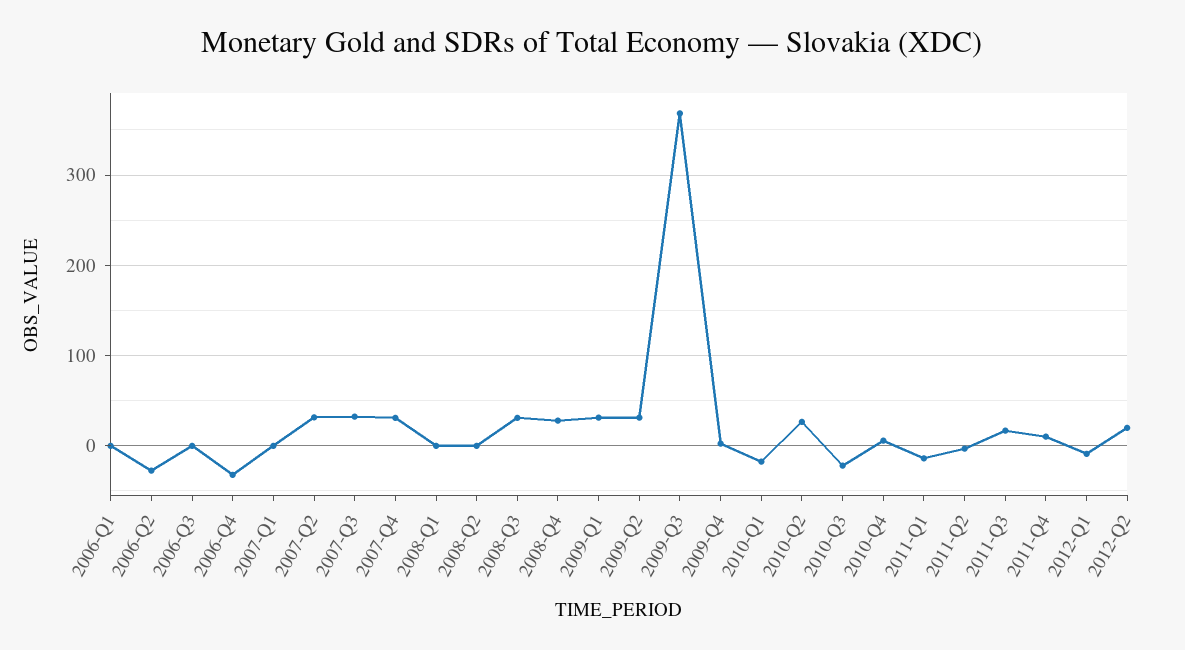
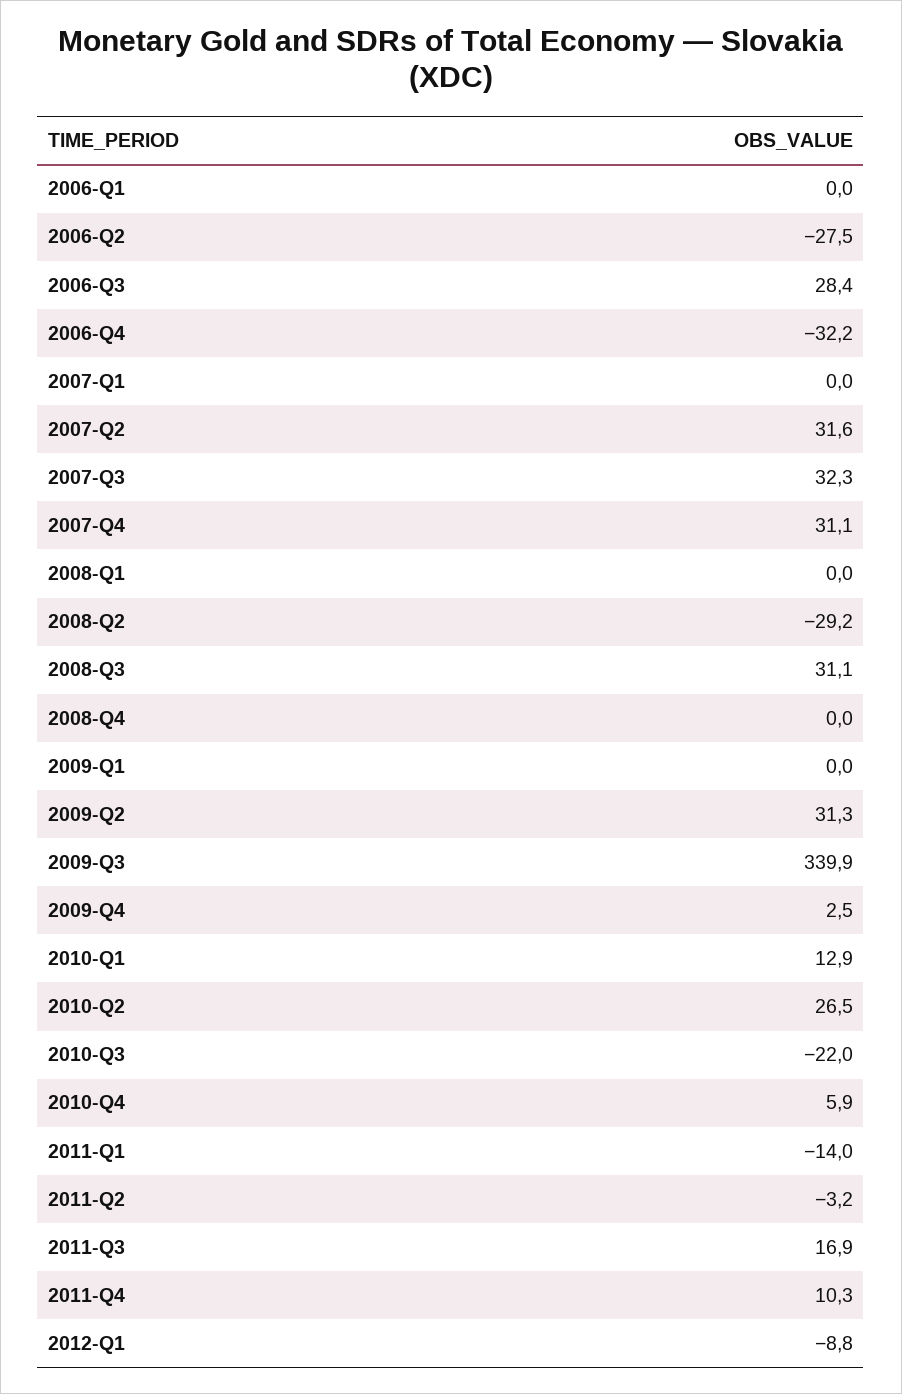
2006-Q3: 0 -> 28.4
2008-Q2: 0 -> -29.2
2008-Q4: 30 -> 0
2009-Q1: 30 -> 0
2009-Q3: 370 -> 339.9
2010-Q1: -20 -> 12.9
2012-Q2: 20 -> none

